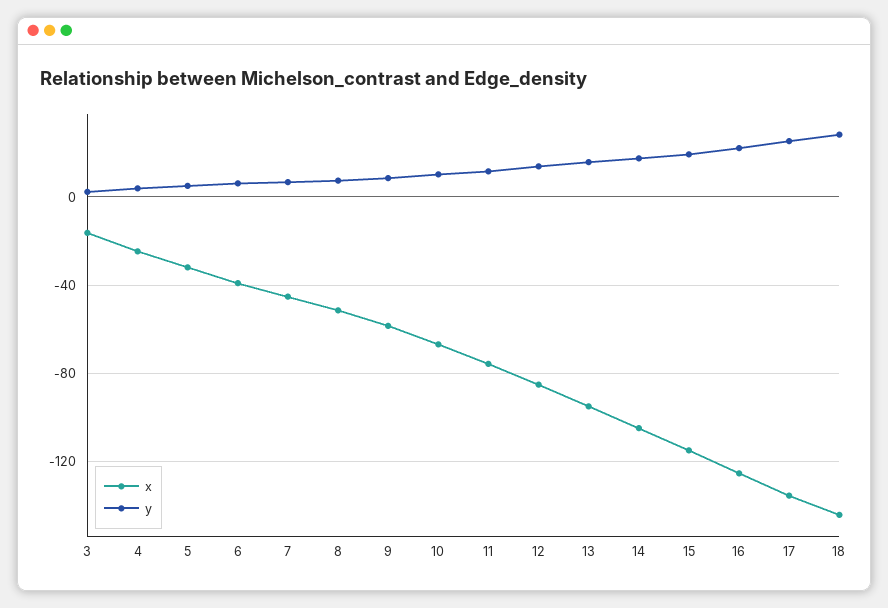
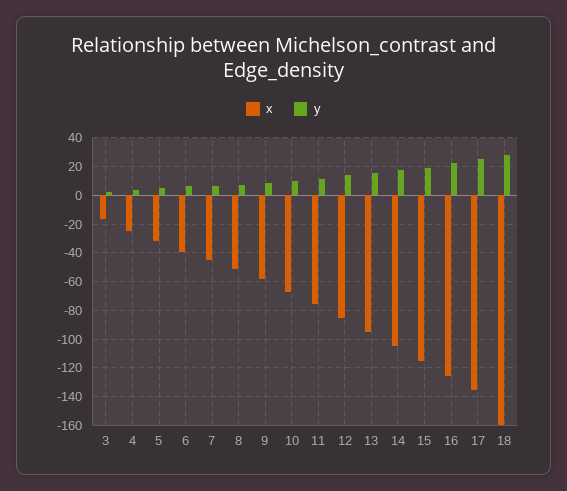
x, 18: -145 -> -160

